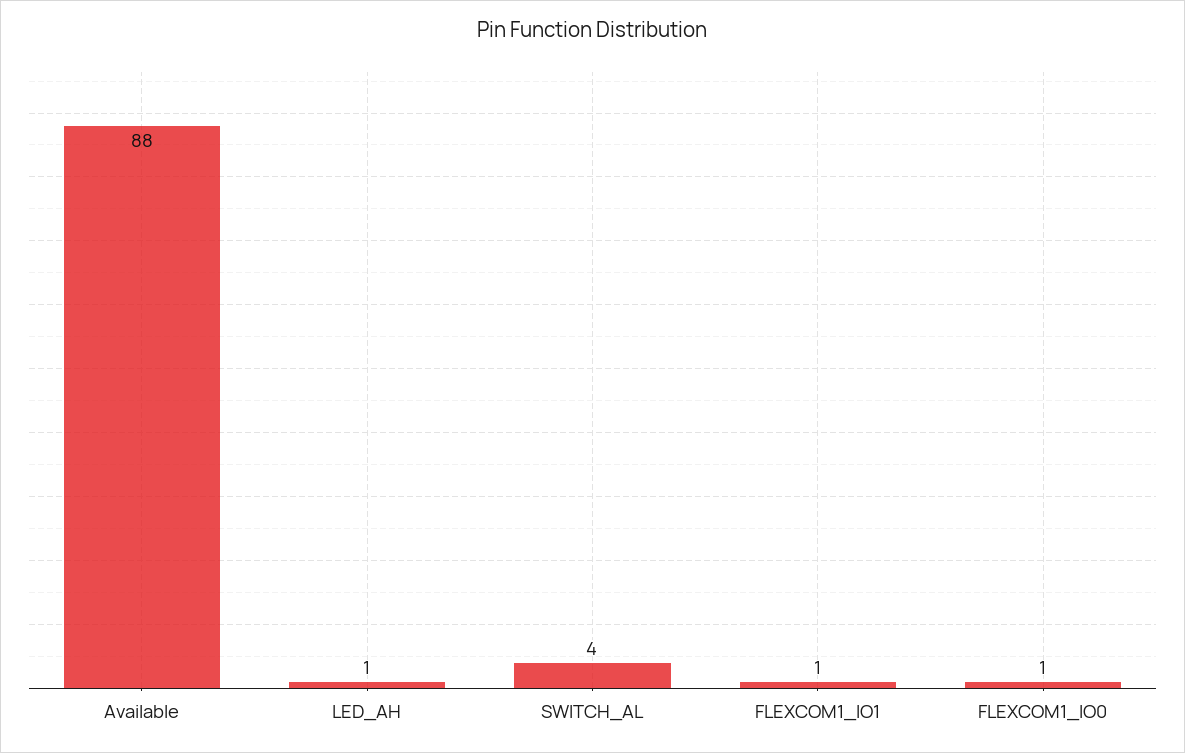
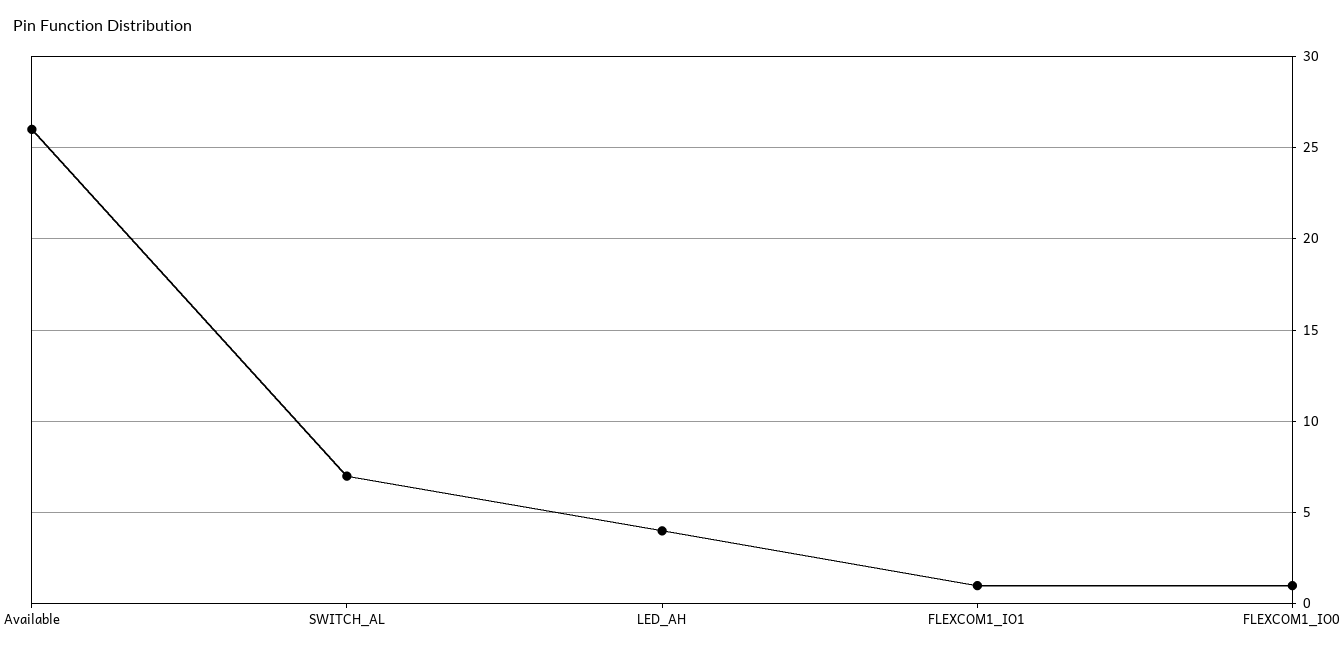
Available: 88 -> 26
LED_AH: 1 -> 4
SWITCH_AL: 4 -> 7

